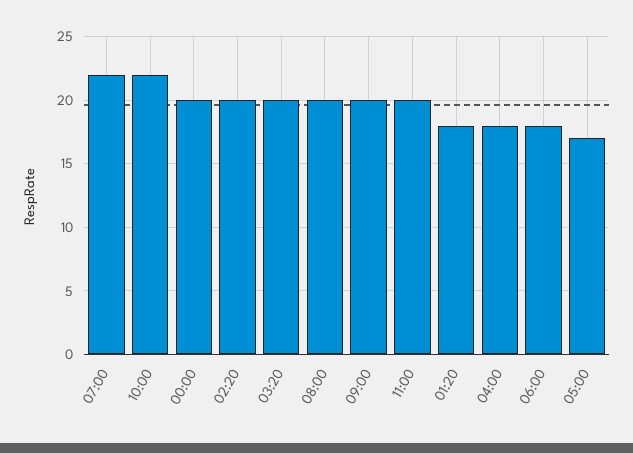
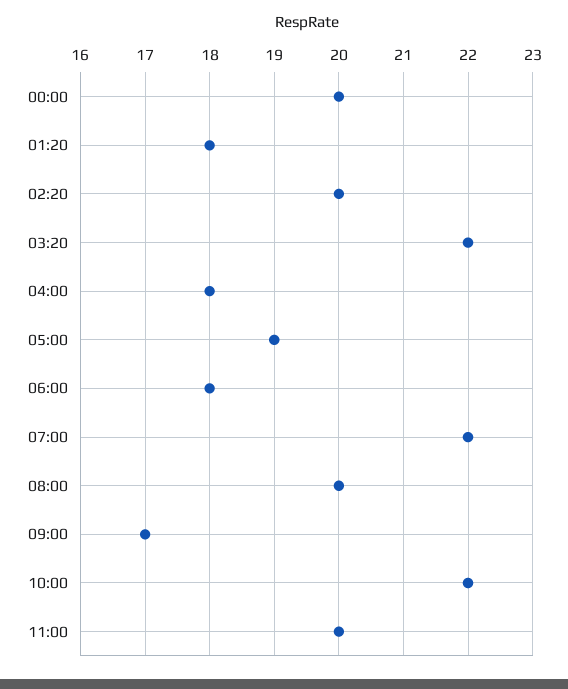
03:20: 20 -> 22
09:00: 20 -> 17
05:00: 17 -> 19

